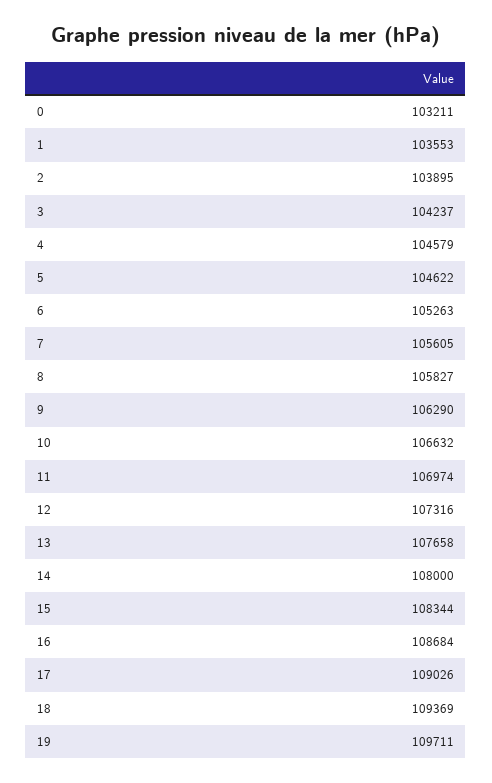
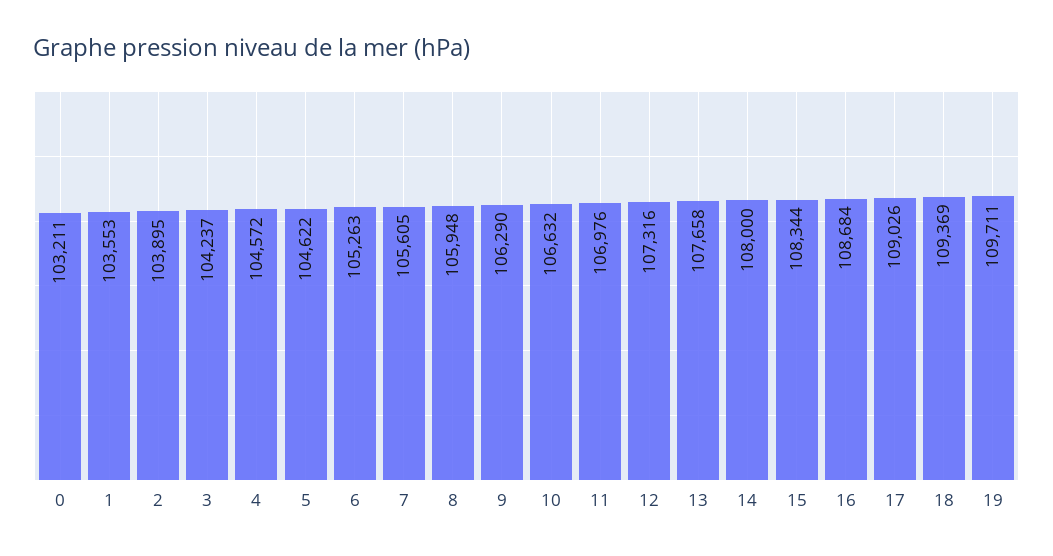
4: 104579 -> 104572
8: 105827 -> 105948
11: 106974 -> 106976

